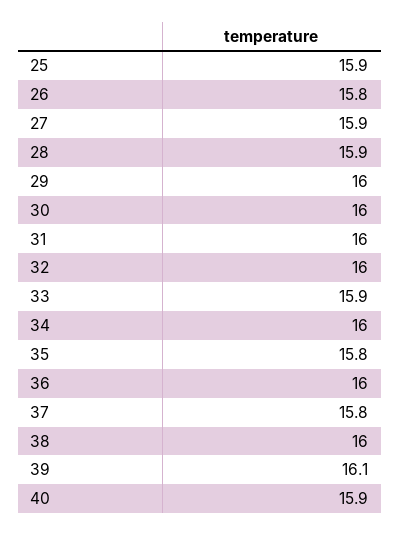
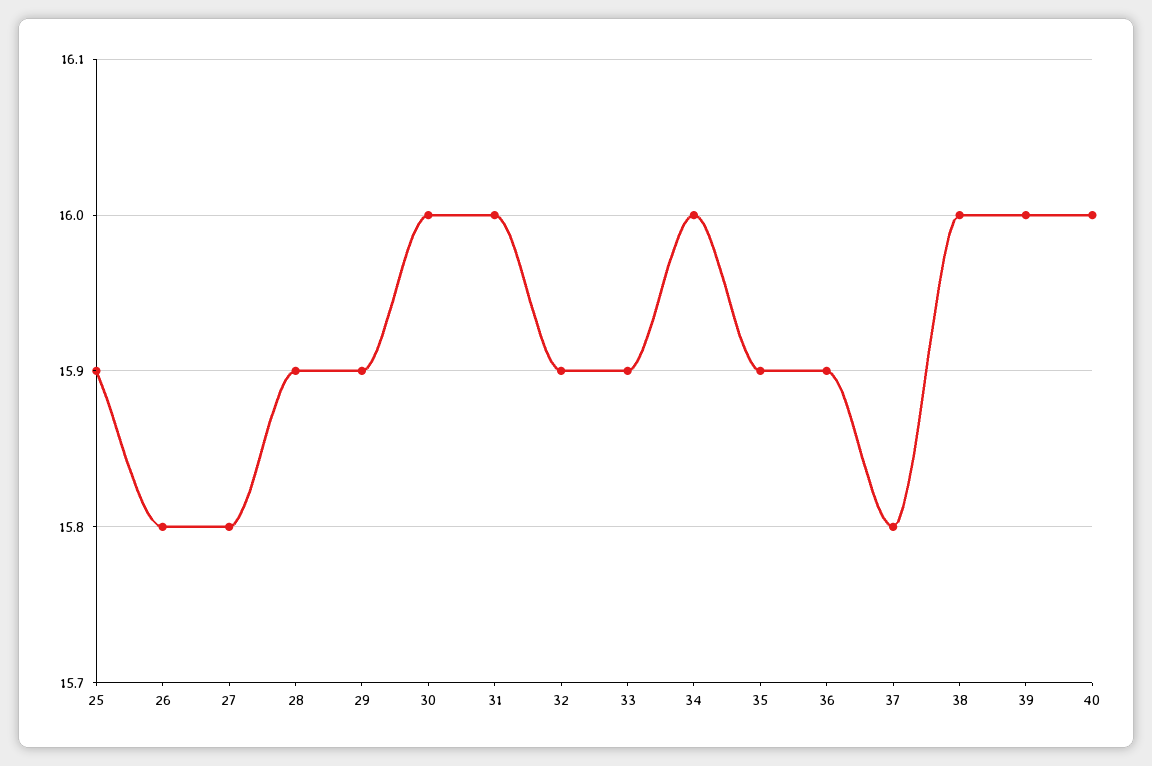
27: 15.9 -> 15.8
29: 16 -> 15.9
32: 16 -> 15.9
35: 15.8 -> 15.9
36: 16 -> 15.9
39: 16.1 -> 16
40: 15.9 -> 16

